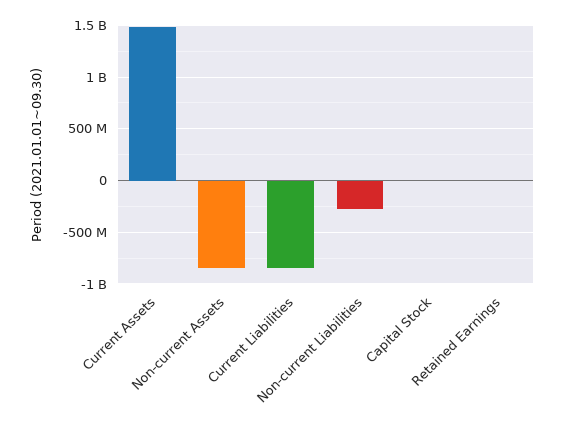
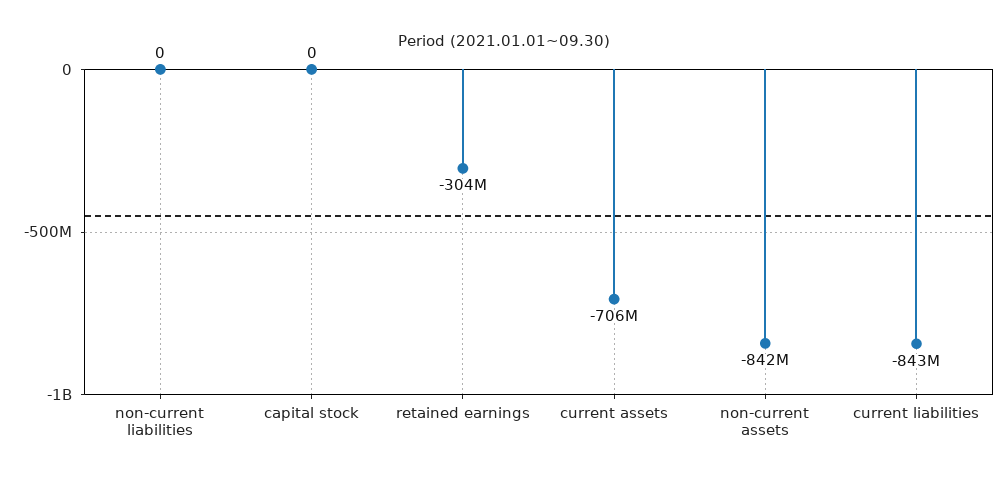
Current Assets: 1500000000 -> -706000000
Non-current Liabilities: -300000000 -> 0
Retained Earnings: 0 -> -304000000

